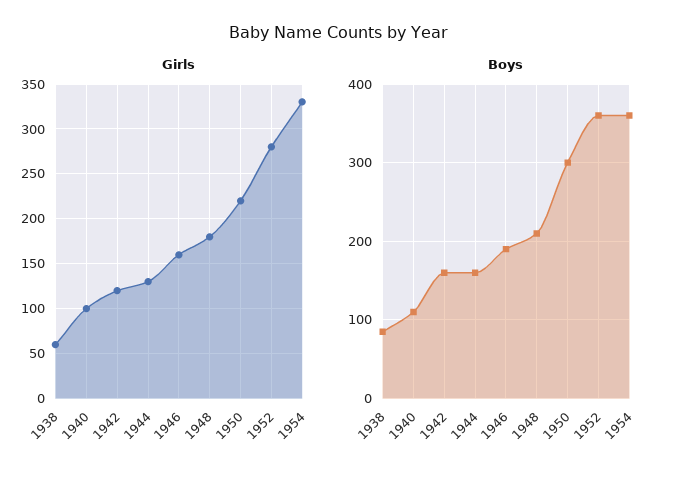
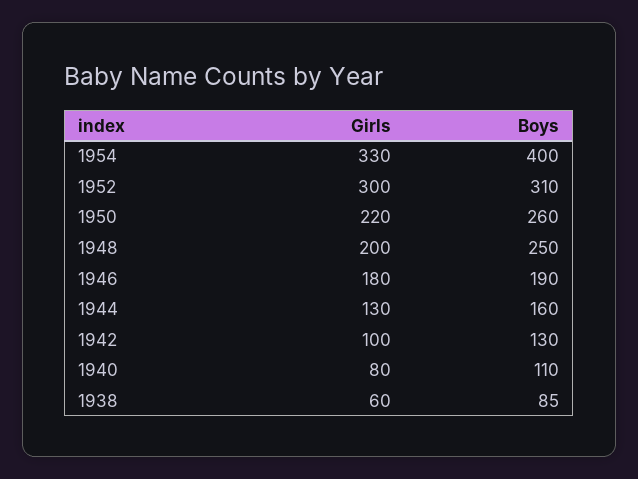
Girls, 1940: 100 -> 80
Girls, 1942: 120 -> 100
Girls, 1946: 160 -> 180
Girls, 1948: 180 -> 200
Girls, 1952: 280 -> 300
Boys, 1942: 160 -> 130
Boys, 1948: 210 -> 250
Boys, 1950: 300 -> 260
Boys, 1952: 360 -> 310
Boys, 1954: 360 -> 400

